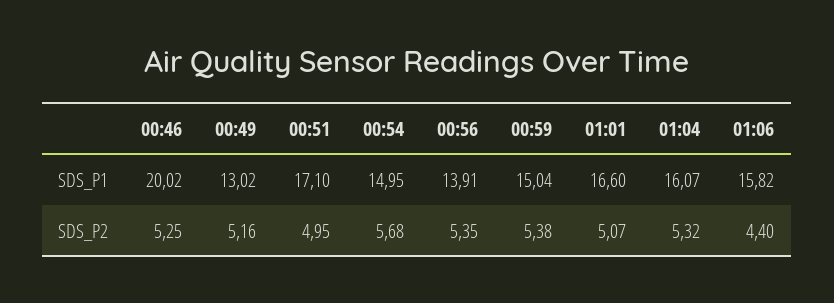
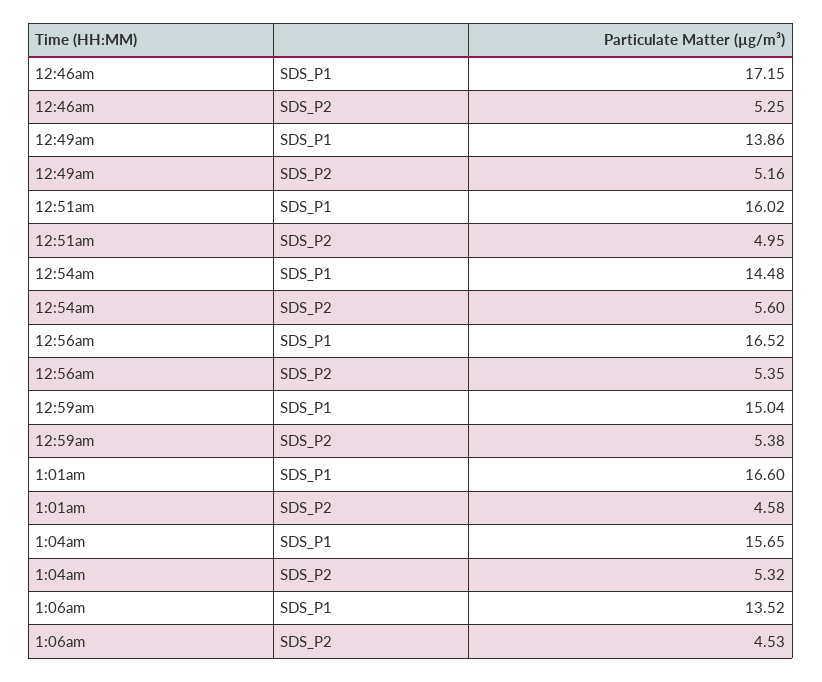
00:46, SDS_P1: 20.02 -> 17.15
00:49, SDS_P1: 13.02 -> 13.86
00:51, SDS_P1: 17.1 -> 16.02
00:54, SDS_P1: 14.95 -> 14.48
00:56, SDS_P1: 13.91 -> 16.52
01:04, SDS_P1: 16.07 -> 15.65
01:06, SDS_P1: 15.82 -> 13.52
00:54, SDS_P2: 5.68 -> 5.6
01:01, SDS_P2: 5.07 -> 4.58
01:06, SDS_P2: 4.4 -> 4.53

